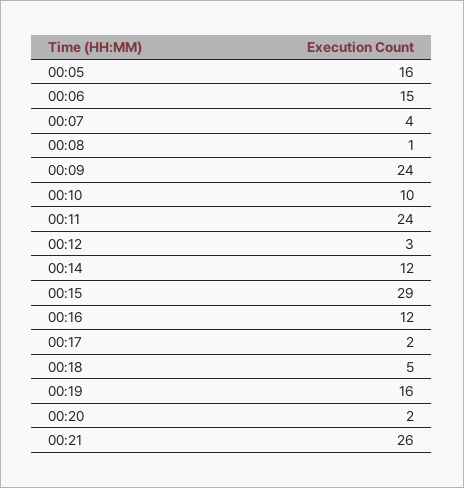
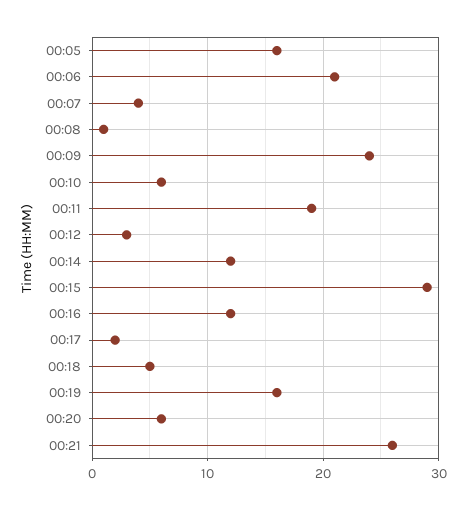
00:06: 15 -> 21
00:10: 10 -> 6
00:11: 24 -> 19
00:20: 2 -> 6

